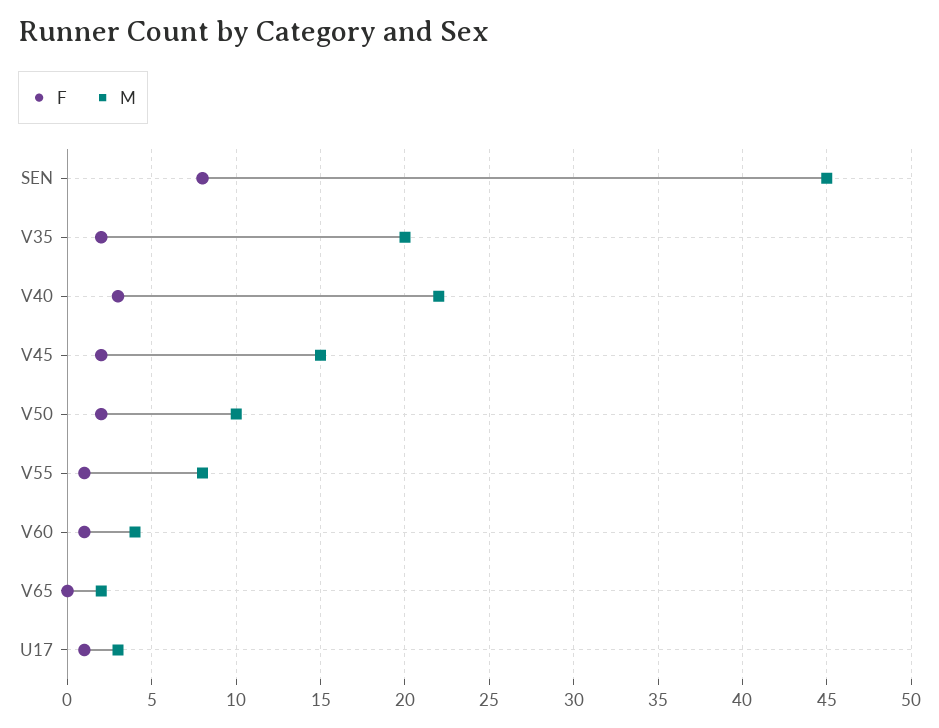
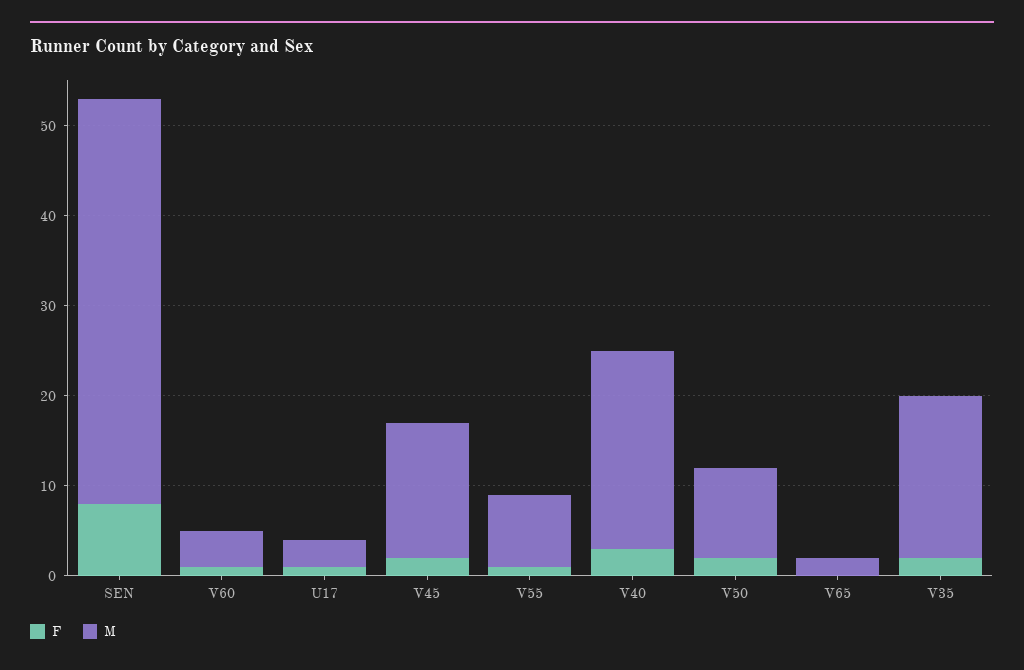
M, V35: 20 -> 18

